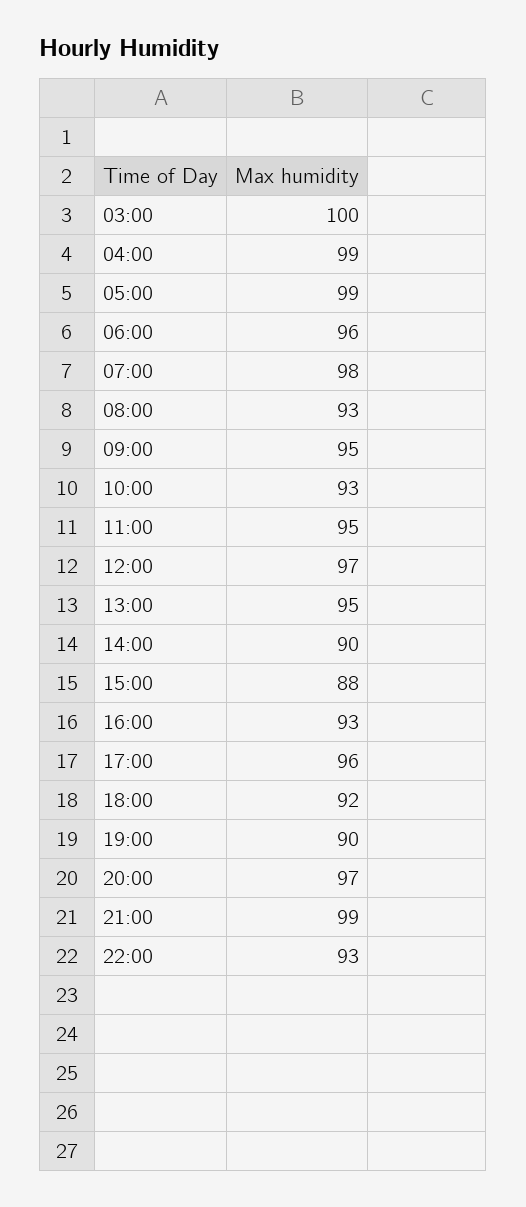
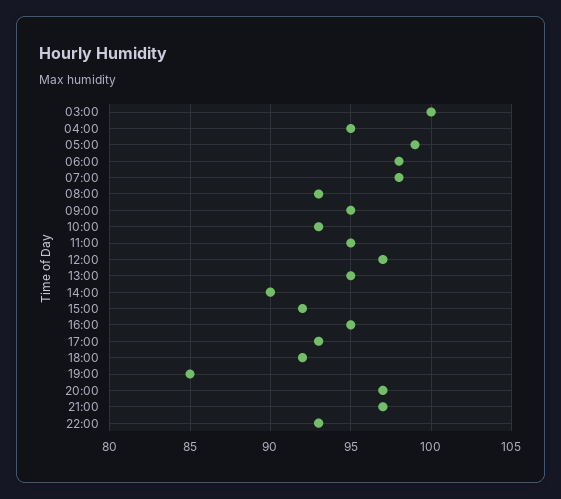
04:00: 99 -> 95
06:00: 96 -> 98
15:00: 88 -> 92
16:00: 93 -> 95
17:00: 96 -> 93
19:00: 90 -> 85
21:00: 99 -> 97

